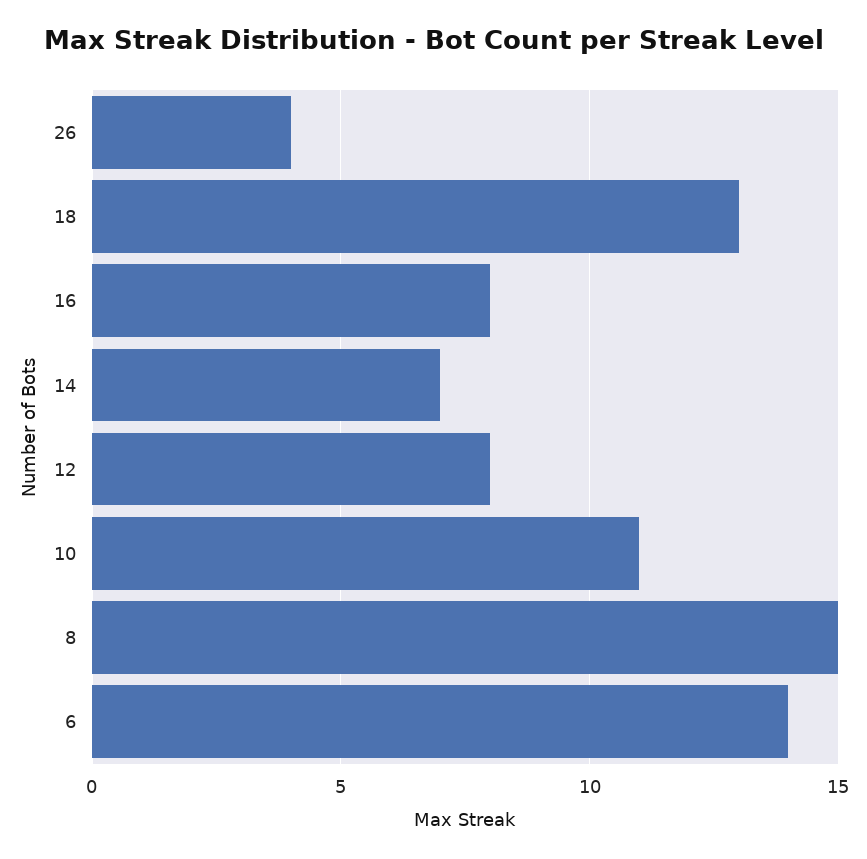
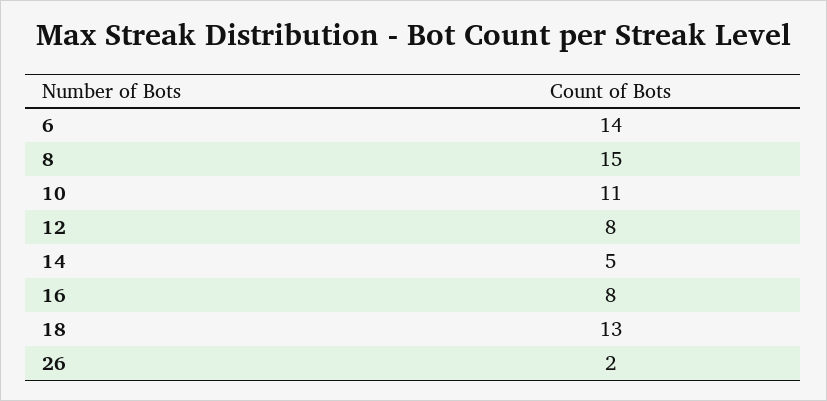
26: 4 -> 2
14: 7 -> 5

